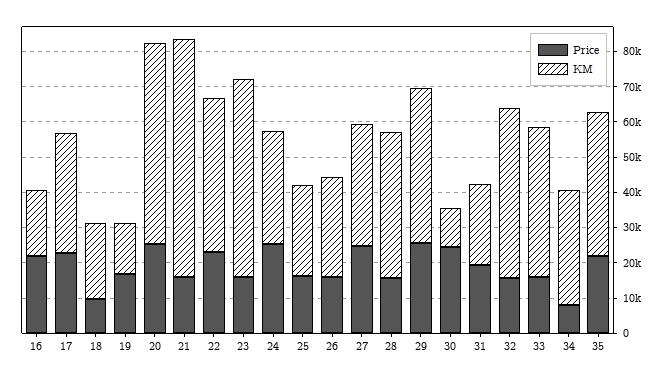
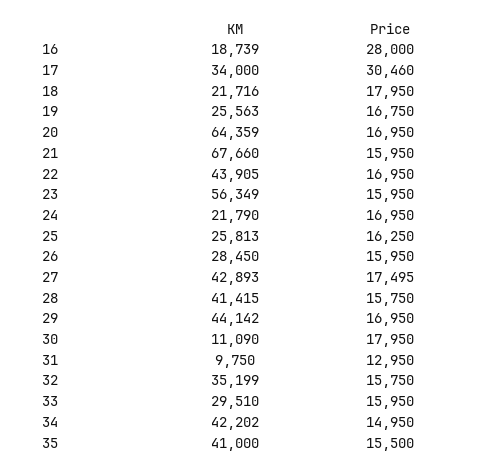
Price, 16: 22500 -> 28000
Price, 17: 22500 -> 30460
Price, 18: 10000 -> 17950
KM, 19: 15000 -> 25563
Price, 20: 25000 -> 16950
KM, 20: 57500 -> 64359
Price, 22: 22500 -> 16950
Price, 24: 25000 -> 16950
KM, 24: 32500 -> 21790
Price, 27: 25000 -> 17495
KM, 27: 35000 -> 42893
Price, 29: 25000 -> 16950
Price, 30: 25000 -> 17950
Price, 31: 20000 -> 12950
KM, 31: 22500 -> 9750
KM, 32: 47500 -> 35199
KM, 33: 42500 -> 29510
Price, 34: 7500 -> 14950
KM, 34: 32500 -> 42202
Price, 35: 22500 -> 15500

